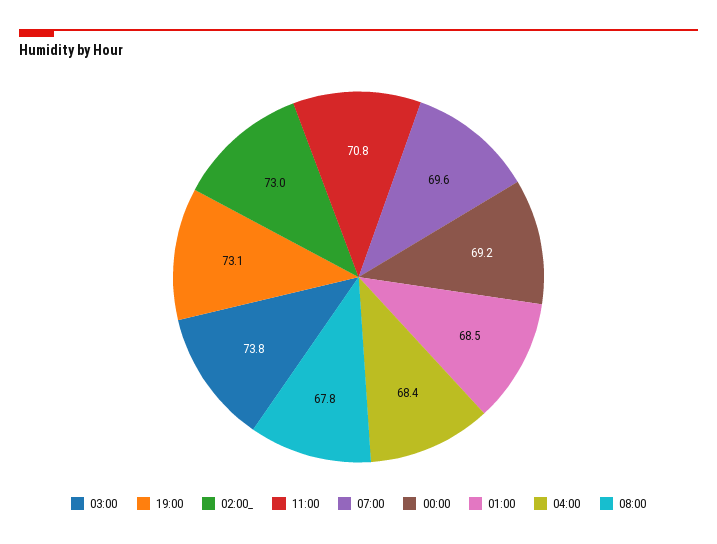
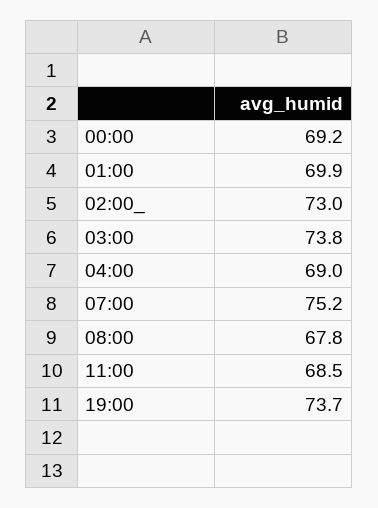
19:00: 73.1 -> 73.7
11:00: 70.8 -> 68.5
07:00: 69.6 -> 75.2
01:00: 68.5 -> 69.9
04:00: 68.4 -> 69

